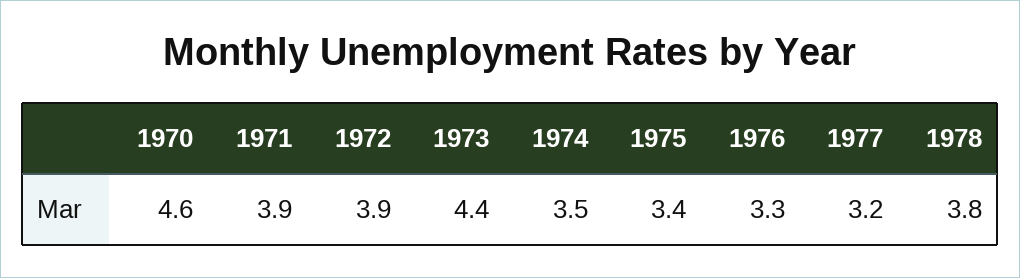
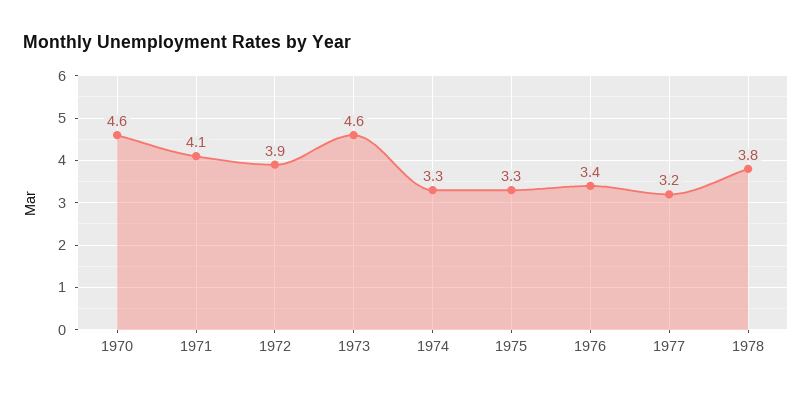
1971: 3.9 -> 4.1
1973: 4.4 -> 4.6
1974: 3.5 -> 3.3
1975: 3.4 -> 3.3
1976: 3.3 -> 3.4

